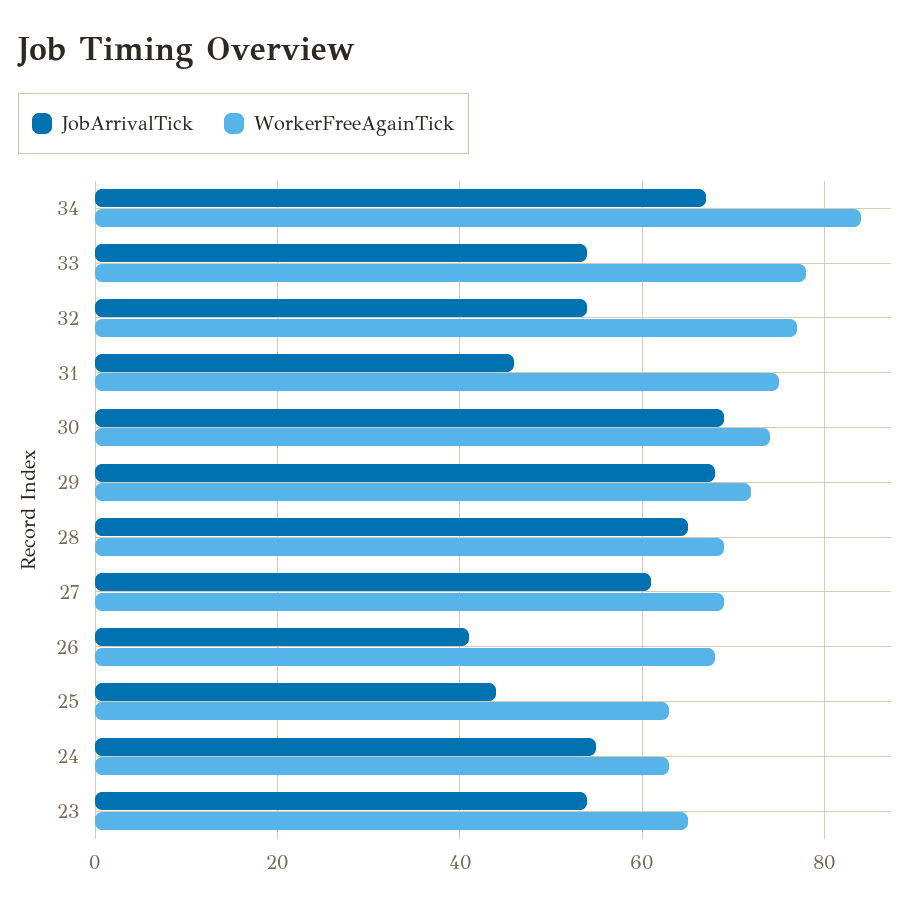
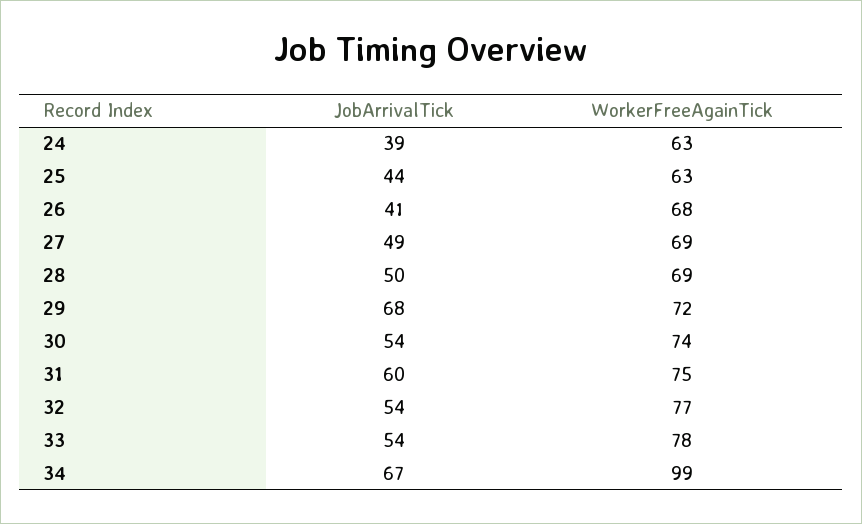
WorkerFreeAgainTick, 34: 85 -> 99
JobArrivalTick, 31: 45 -> 60
JobArrivalTick, 30: 70 -> 54
JobArrivalTick, 28: 65 -> 50
JobArrivalTick, 27: 60 -> 49
JobArrivalTick, 24: 55 -> 39
JobArrivalTick, 23: 55 -> none
WorkerFreeAgainTick, 23: 65 -> none

